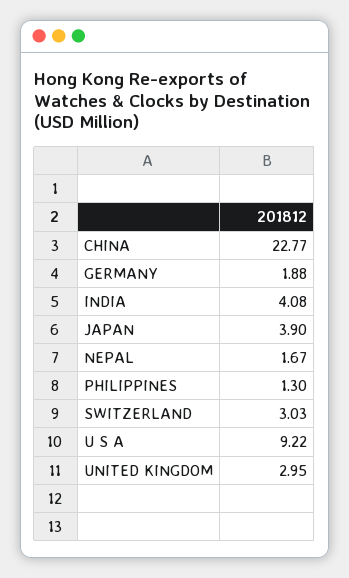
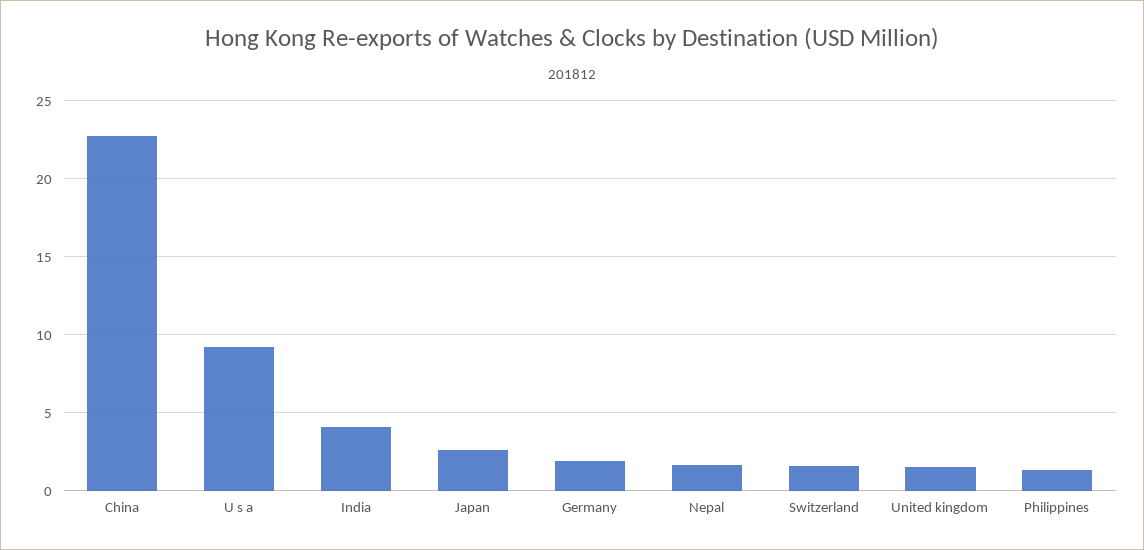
JAPAN: 3.9 -> 2.5
SWITZERLAND: 3.03 -> 1.5
UNITED KINGDOM: 2.95 -> 1.5

